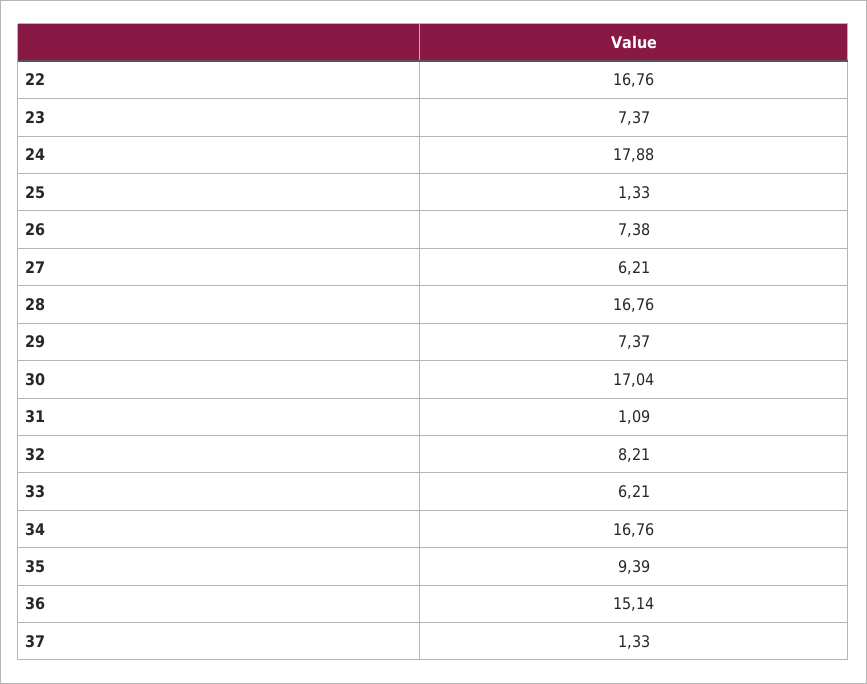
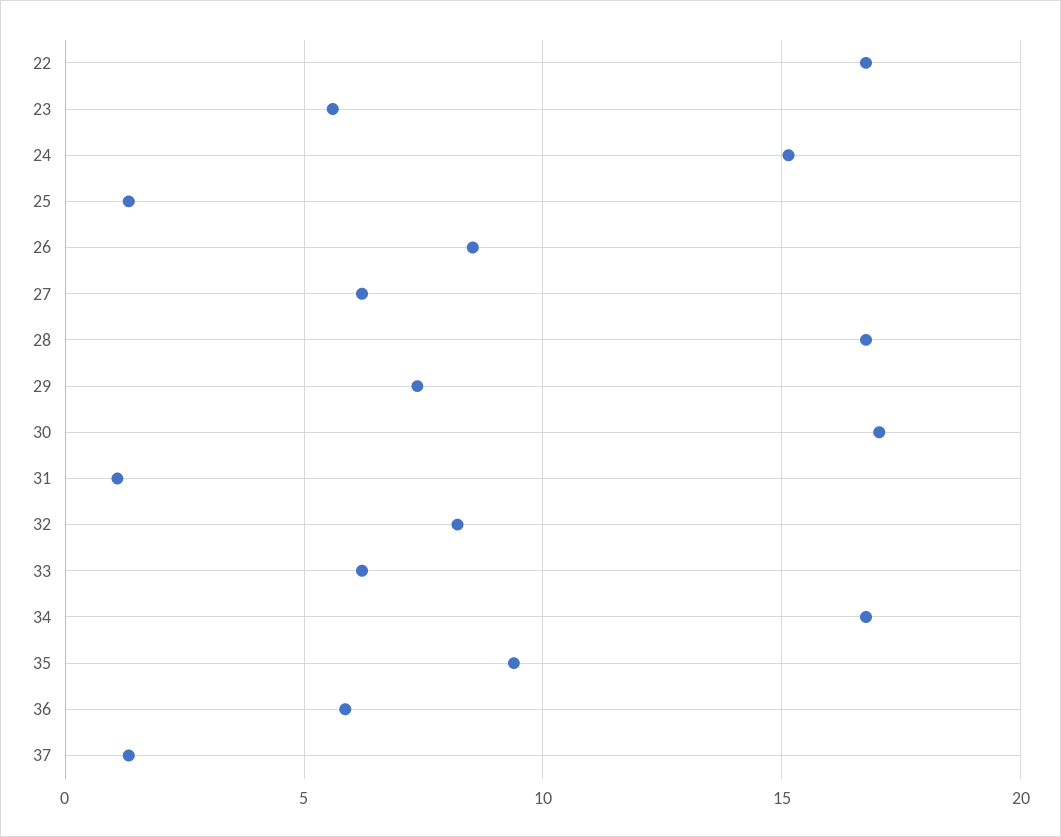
23: 7.37 -> 5.5
24: 17.88 -> 15
26: 7.38 -> 8.5
36: 15.14 -> 6

